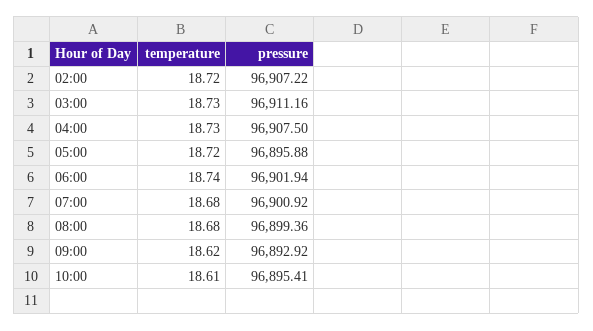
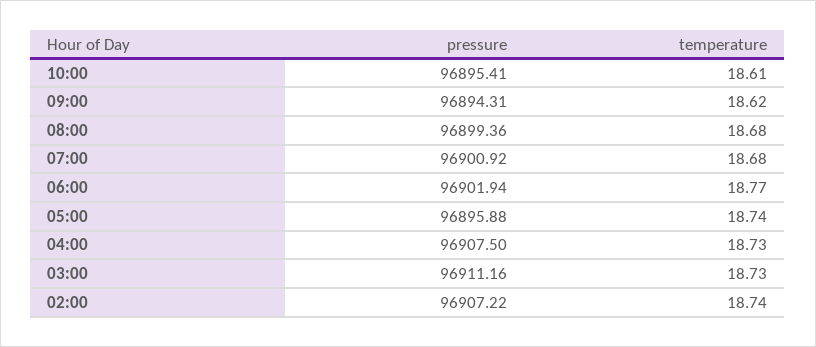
temperature, 02:00: 18.72 -> 18.74
temperature, 05:00: 18.72 -> 18.74
temperature, 06:00: 18.74 -> 18.77
pressure, 09:00: 96892.92 -> 96894.31

